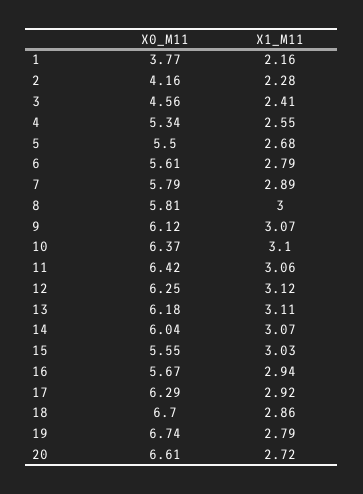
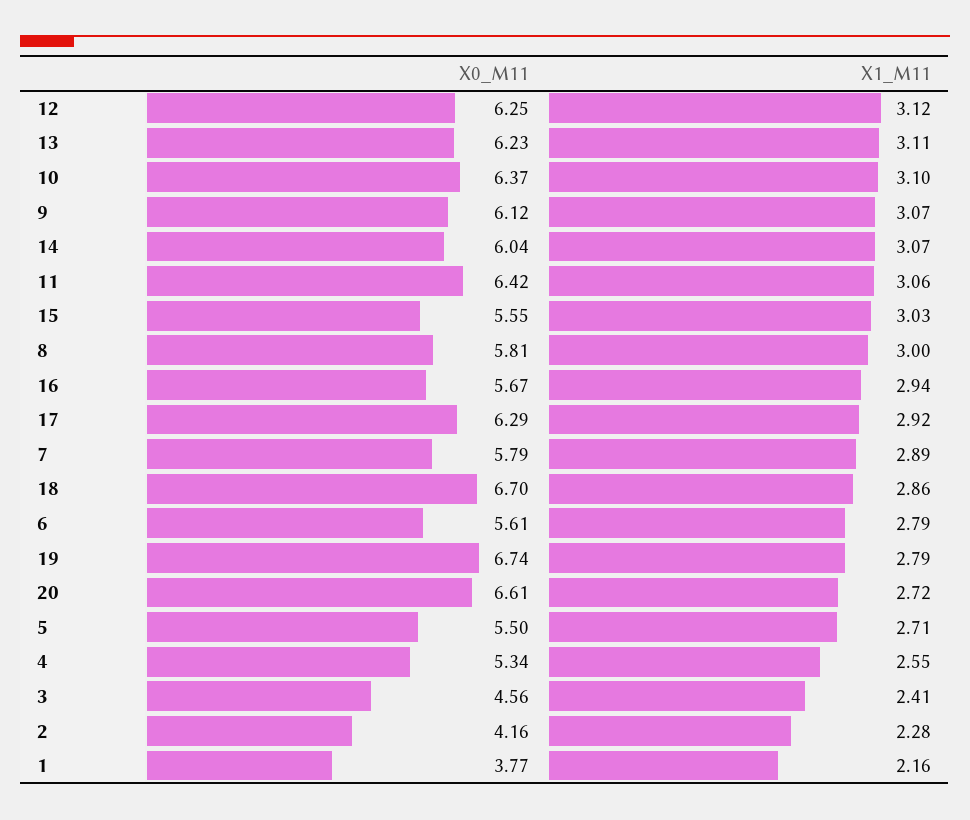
X1_M11, 5: 2.68 -> 2.71
X0_M11, 13: 6.18 -> 6.23

